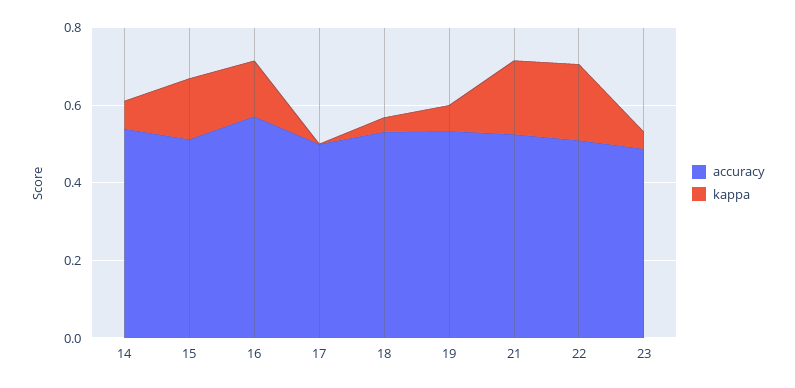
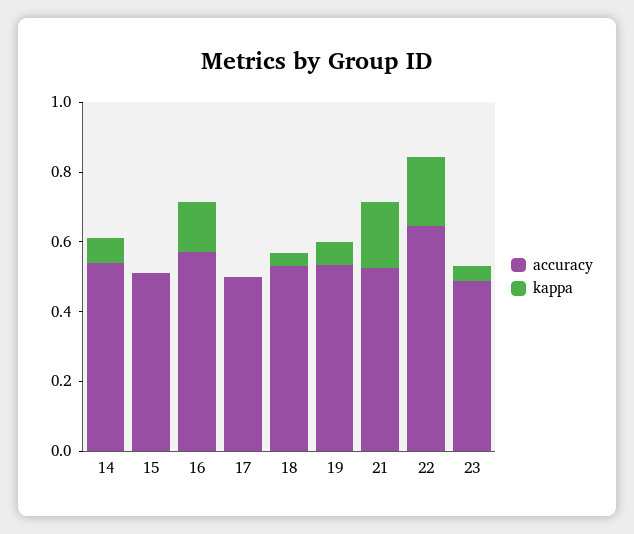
kappa, 15: 0.15 -> 0
accuracy, 22: 0.5 -> 0.65

